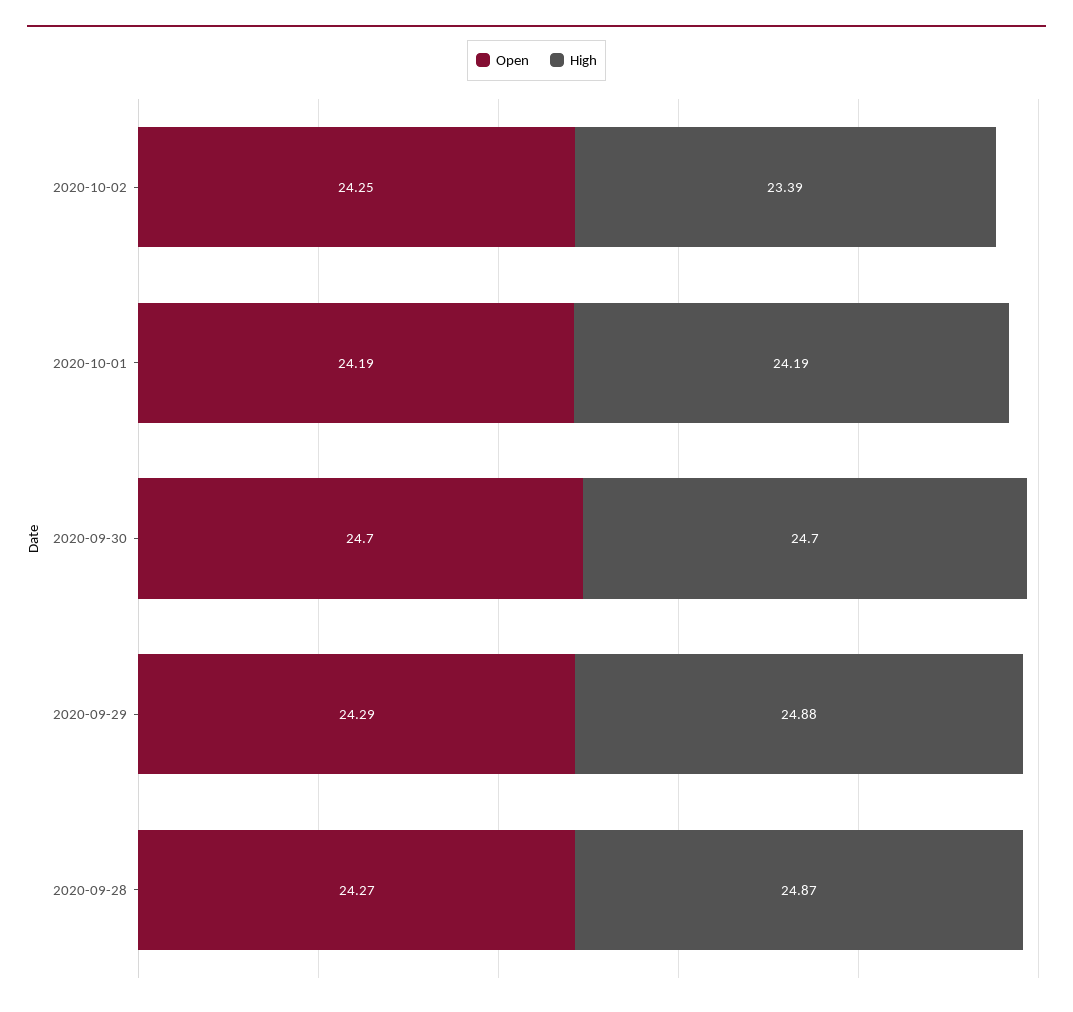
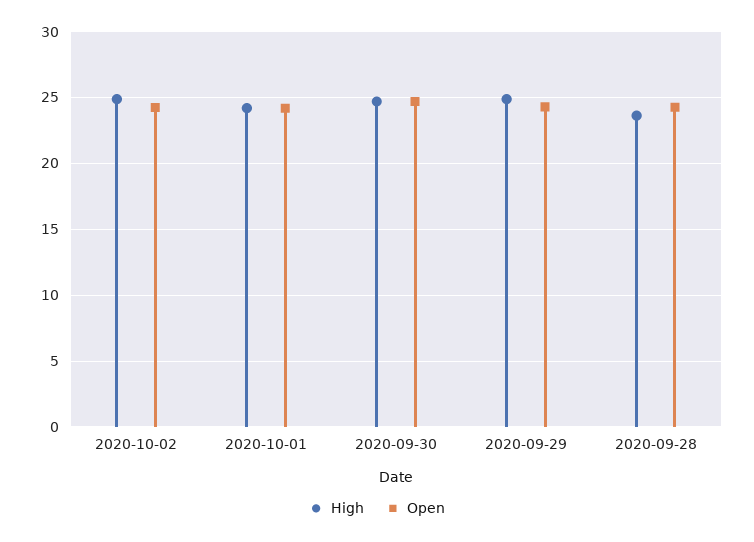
High, 2020-10-02: 23.39 -> 25
High, 2020-09-28: 24.87 -> 23.5

